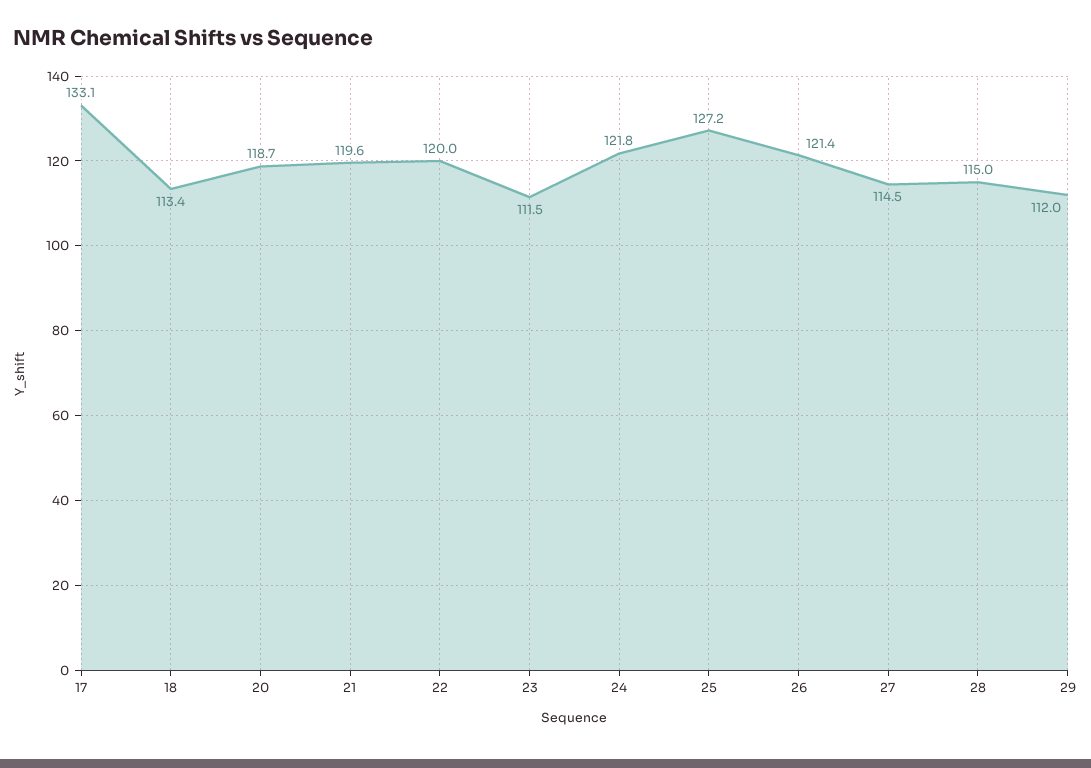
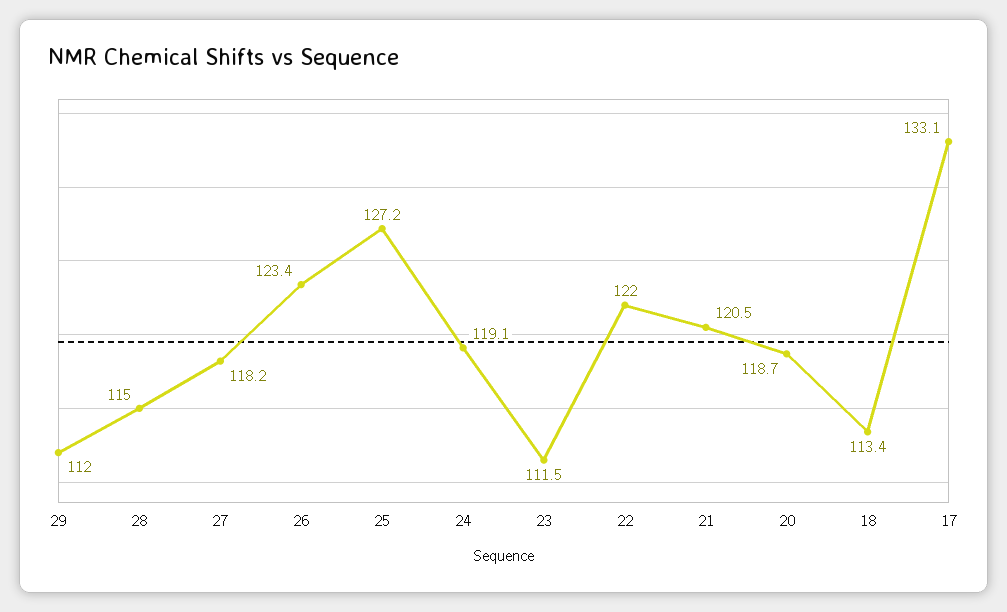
21: 119.6 -> 120.5
22: 120 -> 122
24: 121.8 -> 119.1
26: 121.4 -> 123.4
27: 114.5 -> 118.2

